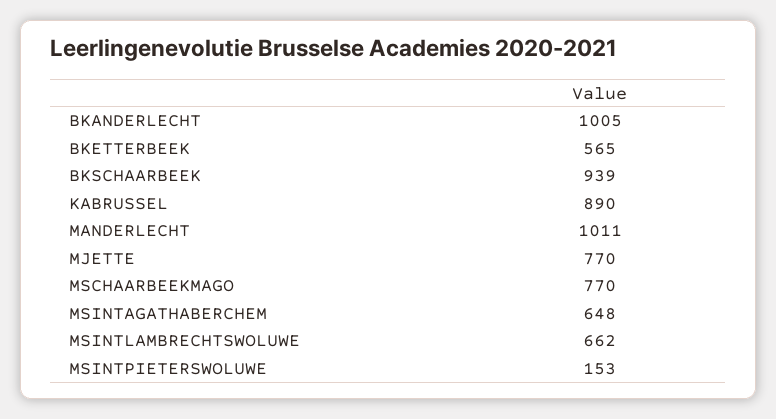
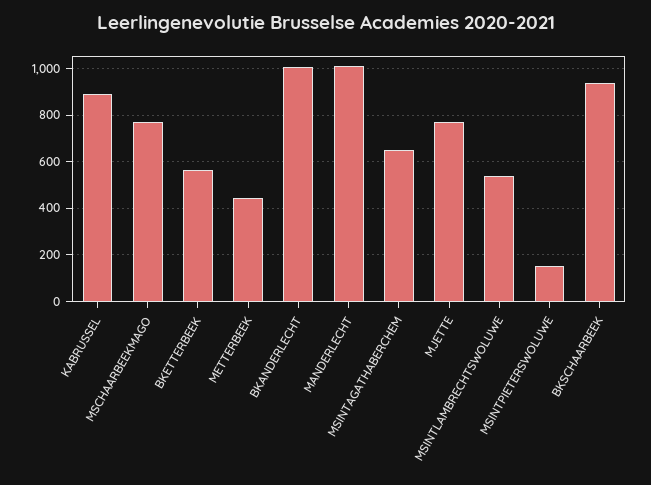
MSINTLAMBRECHTSWOLUWE: 662 -> 550
METTERBEEK: none -> 450

